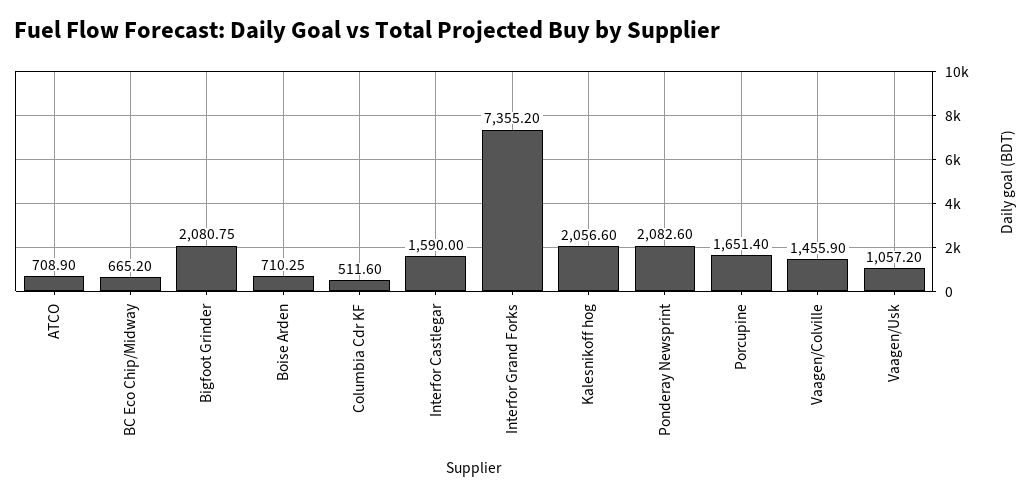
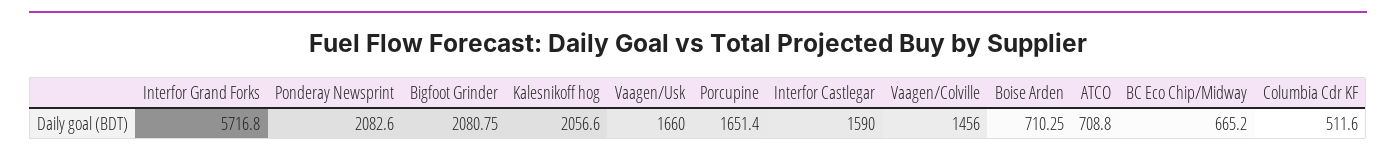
ATCO: 708.9 -> 708.8
Interfor Grand Forks: 7355.2 -> 5716.8
Vaagen/Colville: 1455.9 -> 1456
Vaagen/Usk: 1057.2 -> 1660

